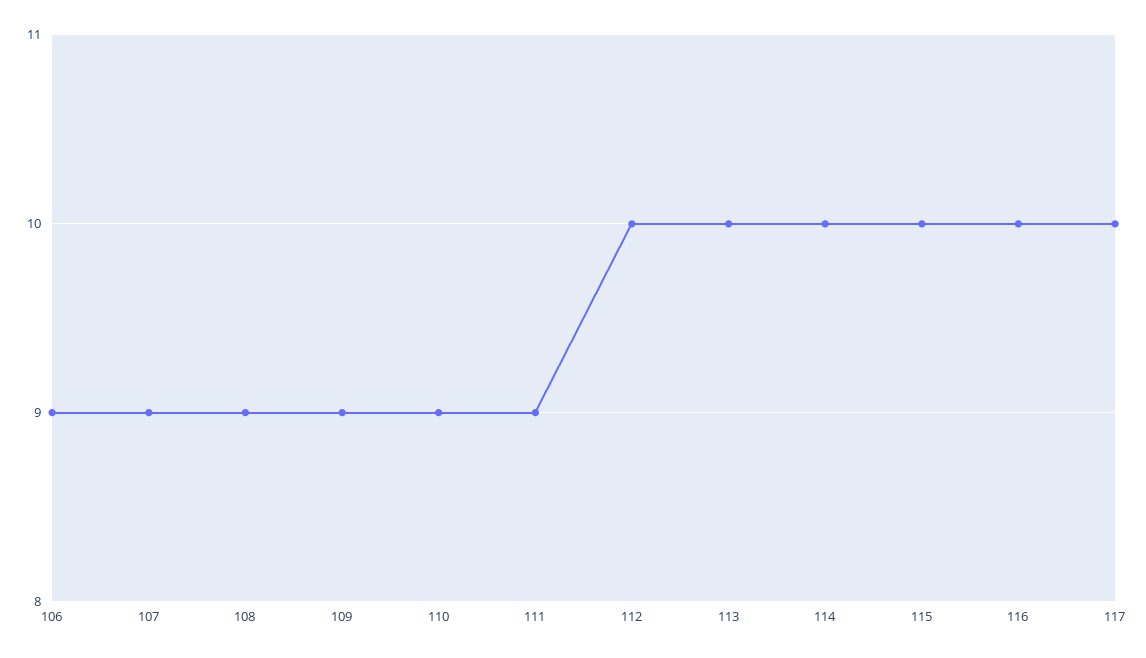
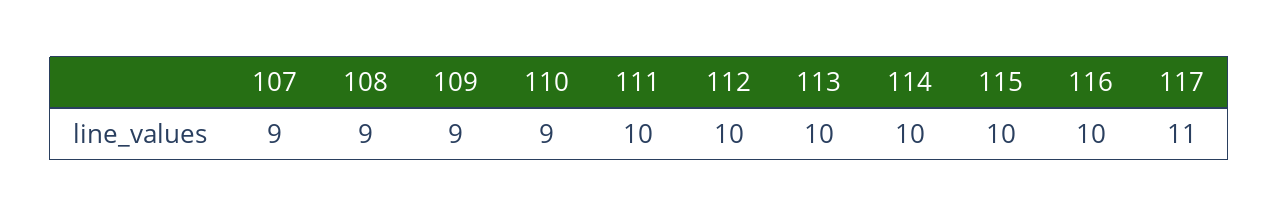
106: 9 -> none
111: 9 -> 10
117: 10 -> 11

